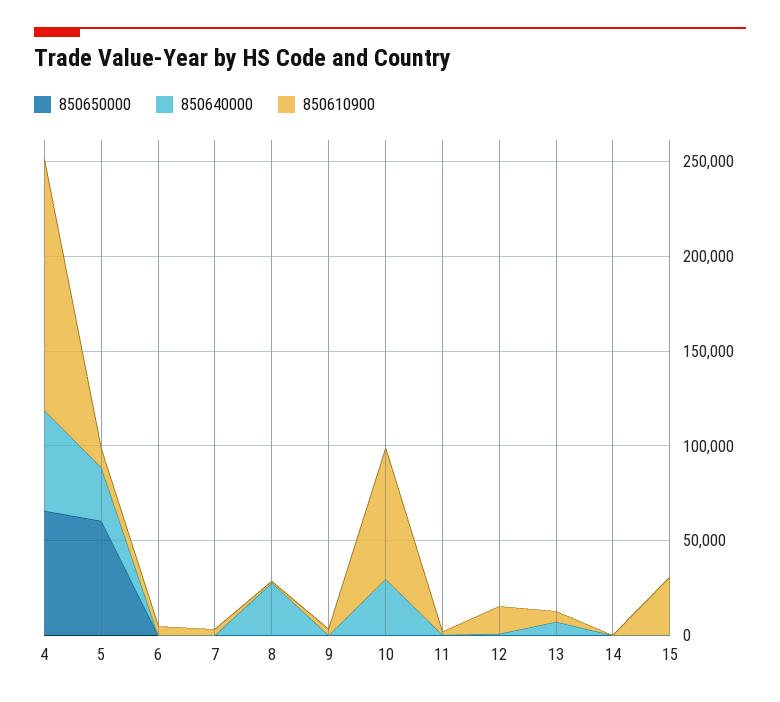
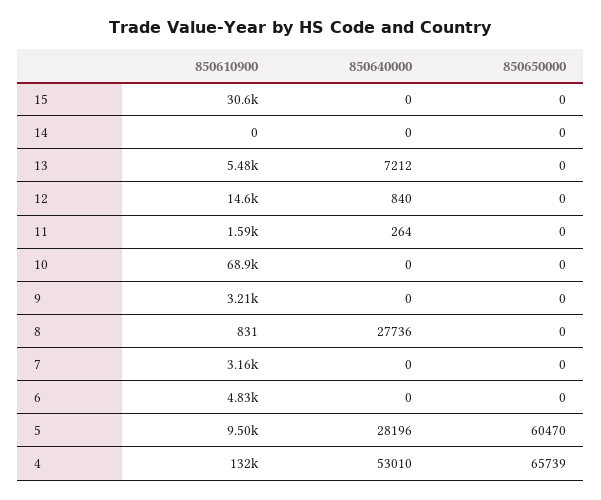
850640000, 10: 30000 -> 0

